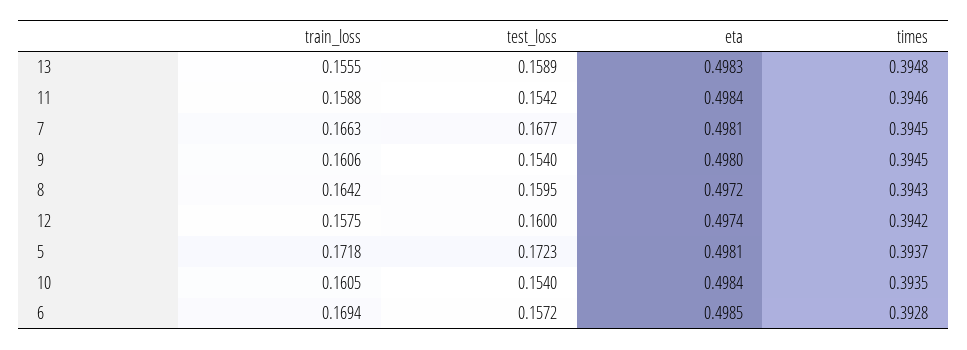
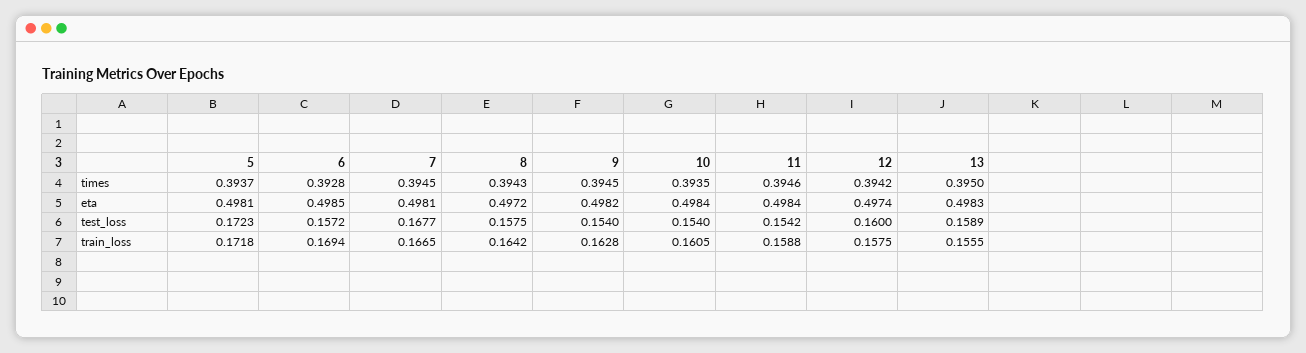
times, 13: 0.3948 -> 0.395
train_loss, 7: 0.1663 -> 0.1665
train_loss, 9: 0.1606 -> 0.1628
eta, 9: 0.498 -> 0.4982
test_loss, 8: 0.1595 -> 0.1575

